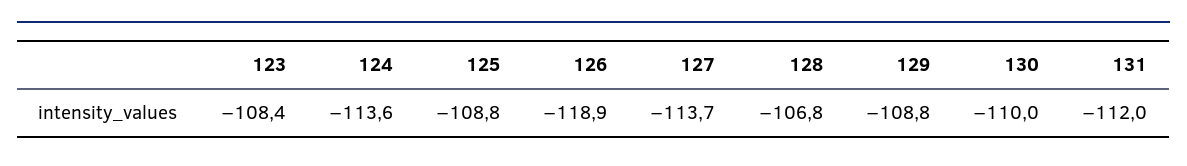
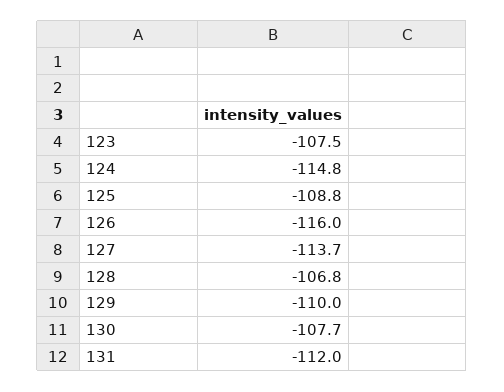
123: -108.4 -> -107.5
124: -113.6 -> -114.8
126: -118.9 -> -116
129: -108.8 -> -110
130: -110 -> -107.7

